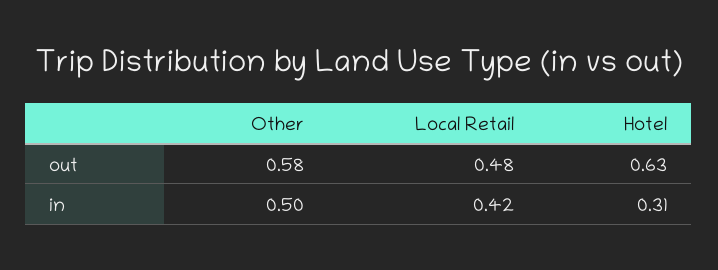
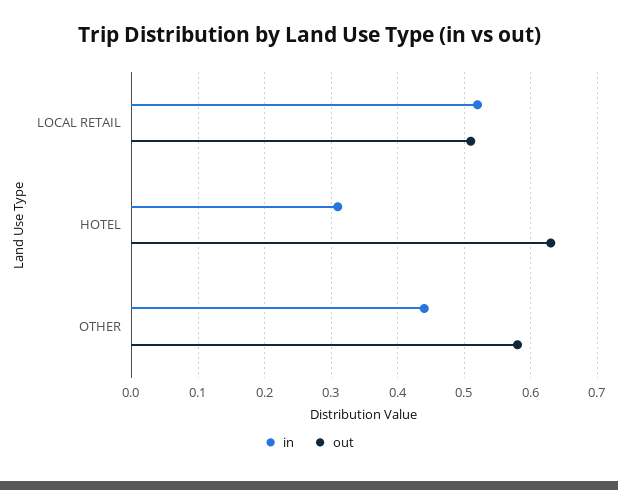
out, Local Retail: 0.48 -> 0.51
in, Other: 0.5 -> 0.44
in, Local Retail: 0.42 -> 0.52

